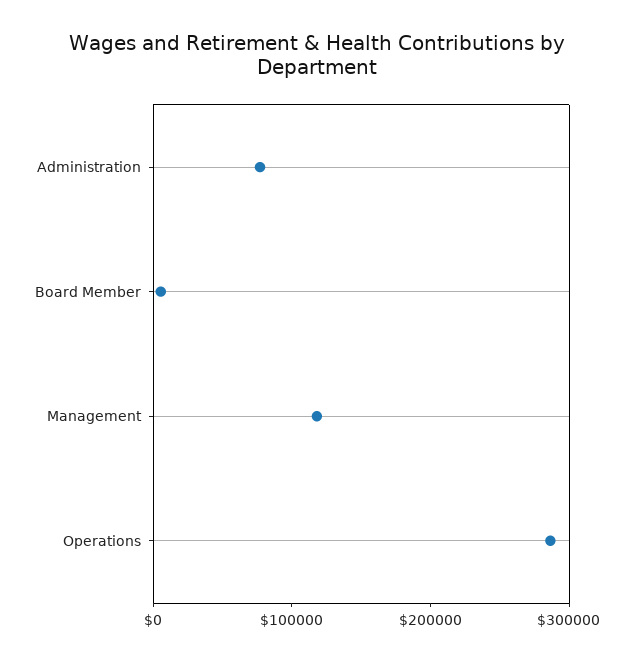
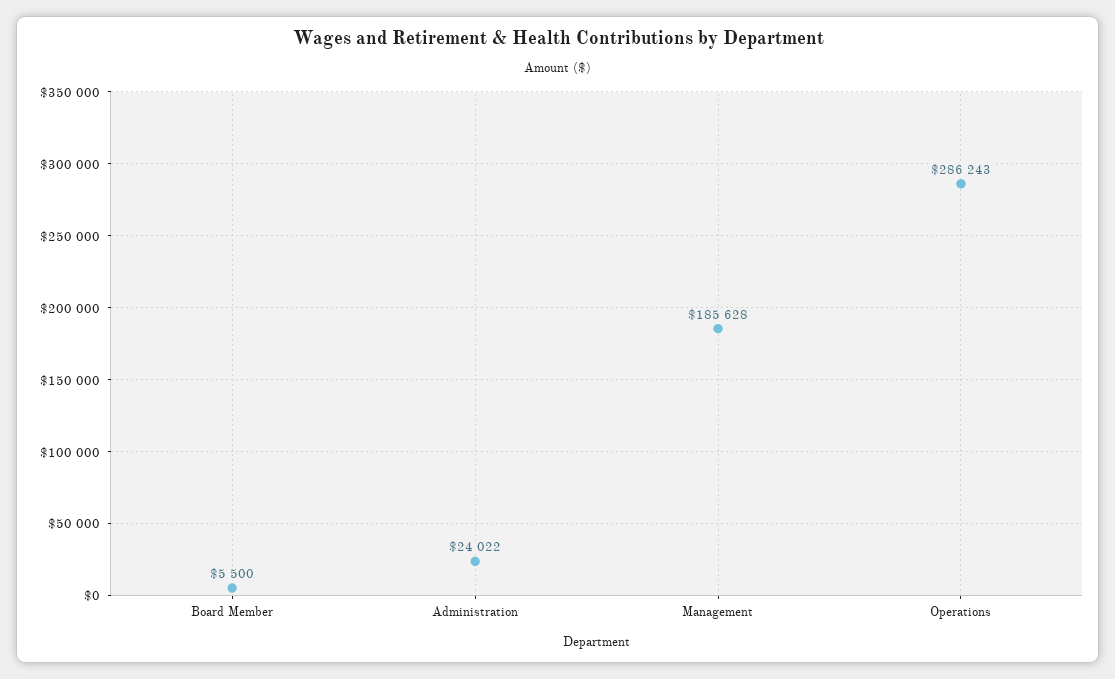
Administration: 80000 -> 24022
Management: 120000 -> 185628

